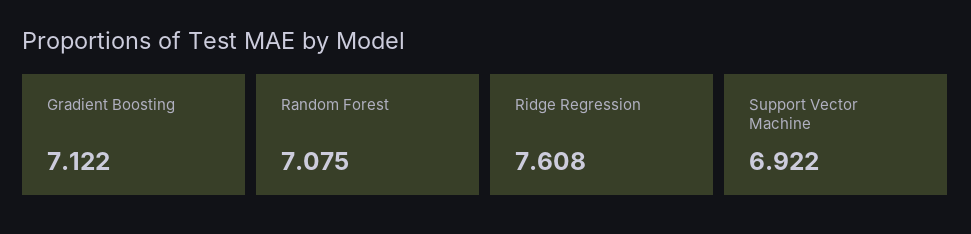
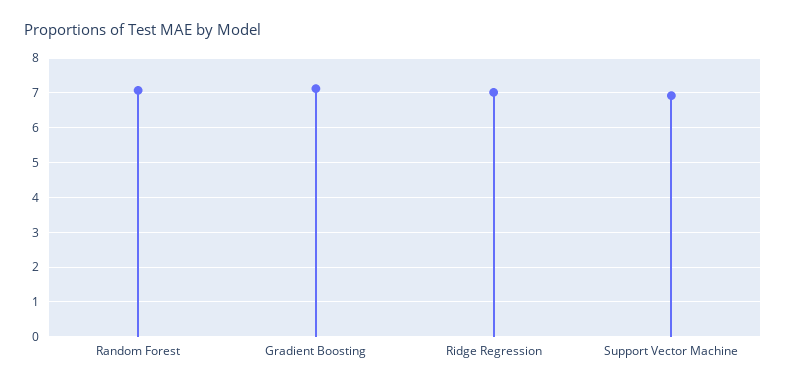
Ridge Regression: 7.608 -> 7

